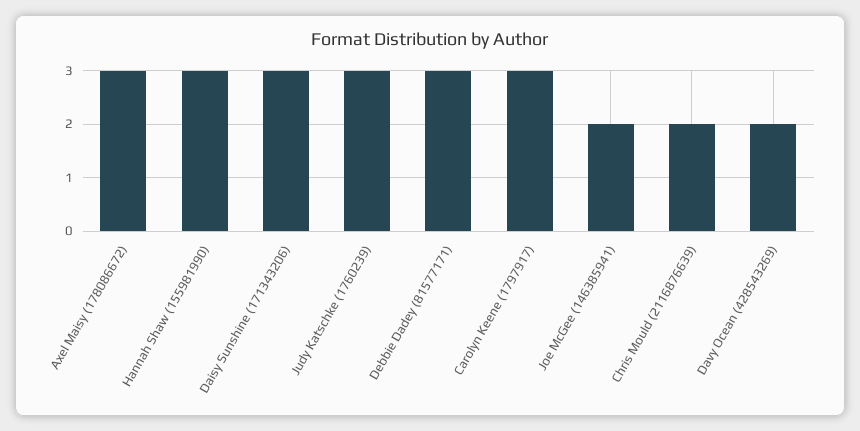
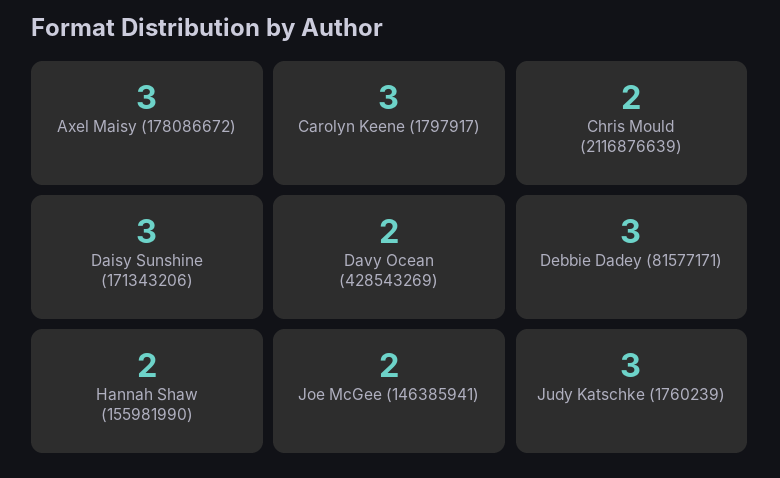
Hannah Shaw (155981990): 3 -> 2

